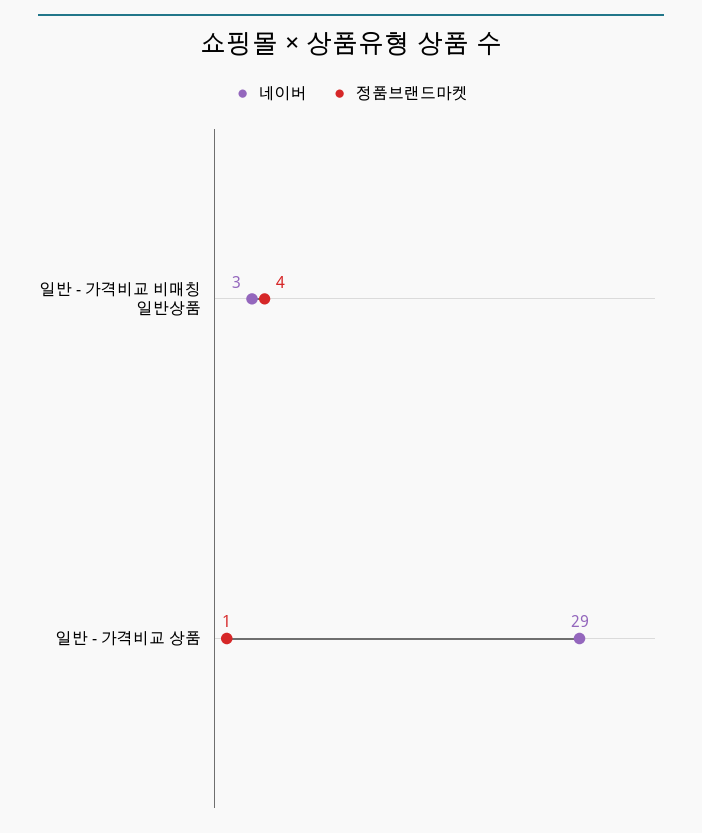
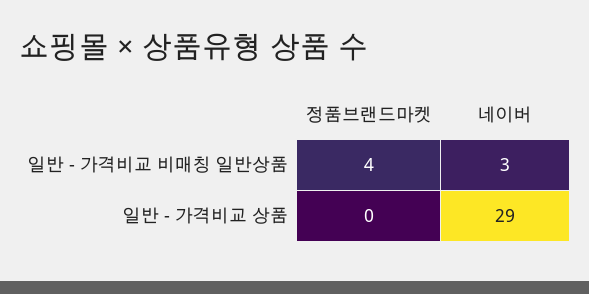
정품브랜드마켓, 일반 - 가격비교 상품: 1 -> 0

